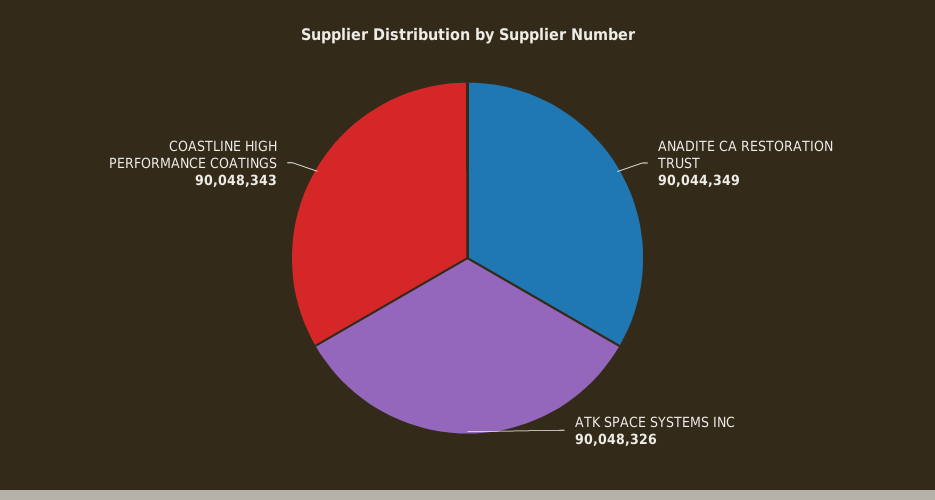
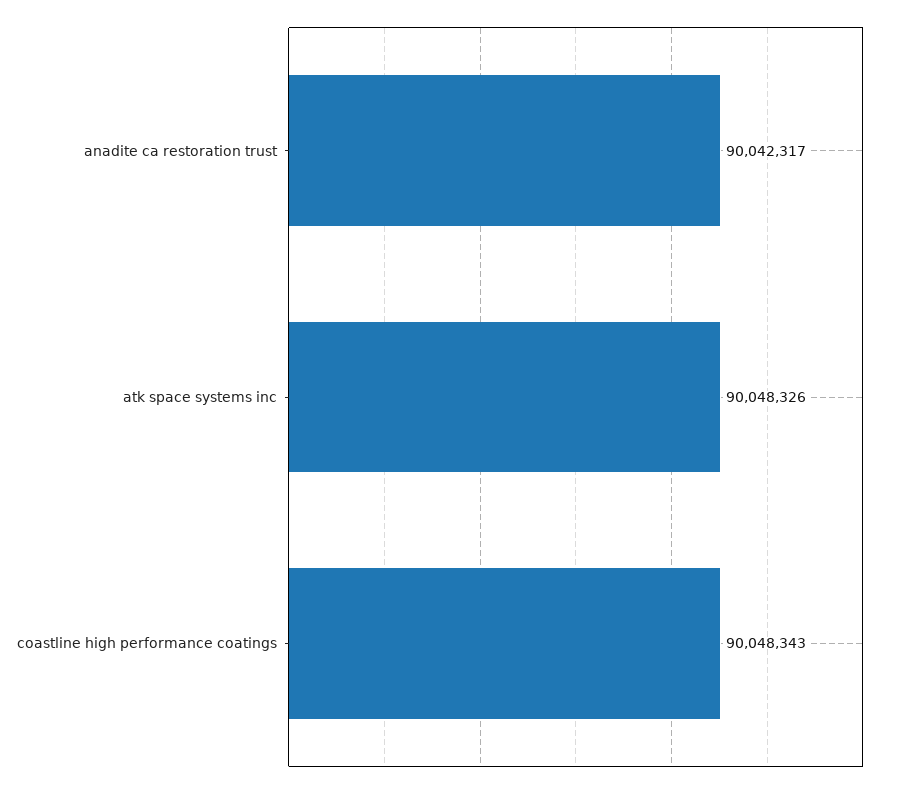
ANADITE CA RESTORATION TRUST: 90044349 -> 90042317

